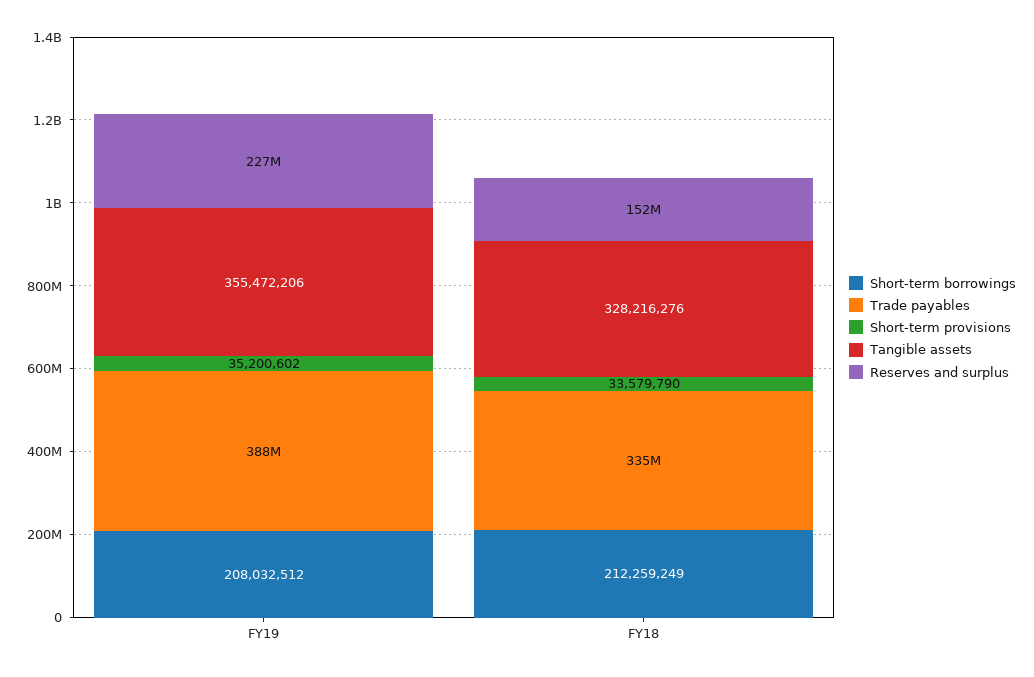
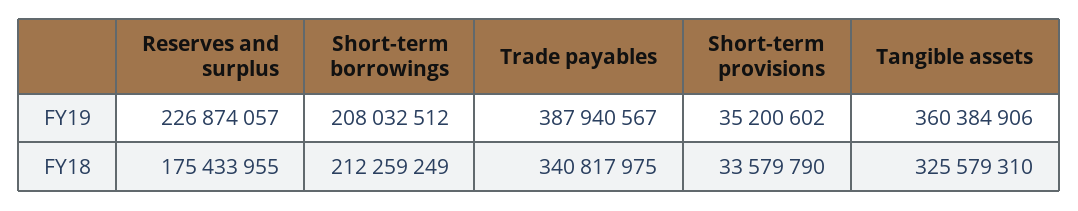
Tangible assets, FY19: 355472206 -> 360384906
Trade payables, FY18: 335000000 -> 340817975
Tangible assets, FY18: 328216276 -> 325579310
Reserves and surplus, FY18: 152000000 -> 175433955

